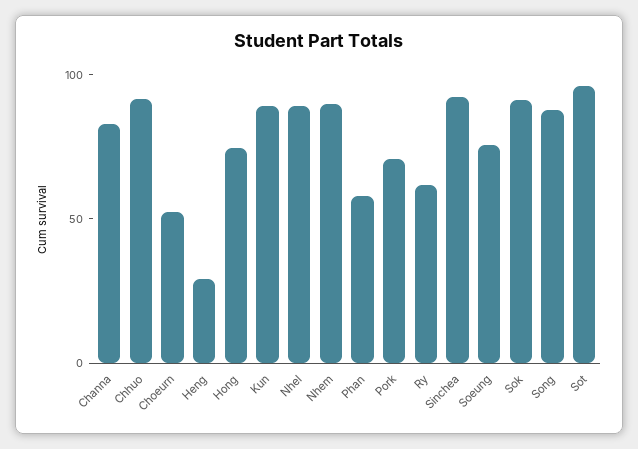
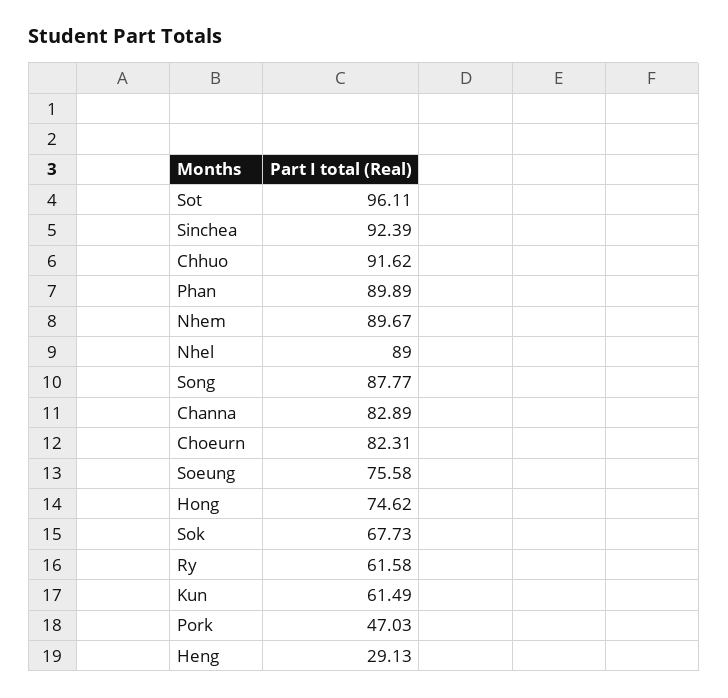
Choeurn: 50 -> 82.31
Kun: 90 -> 61.49
Phan: 60 -> 89.89
Pork: 70 -> 47.03
Sok: 90 -> 67.73

